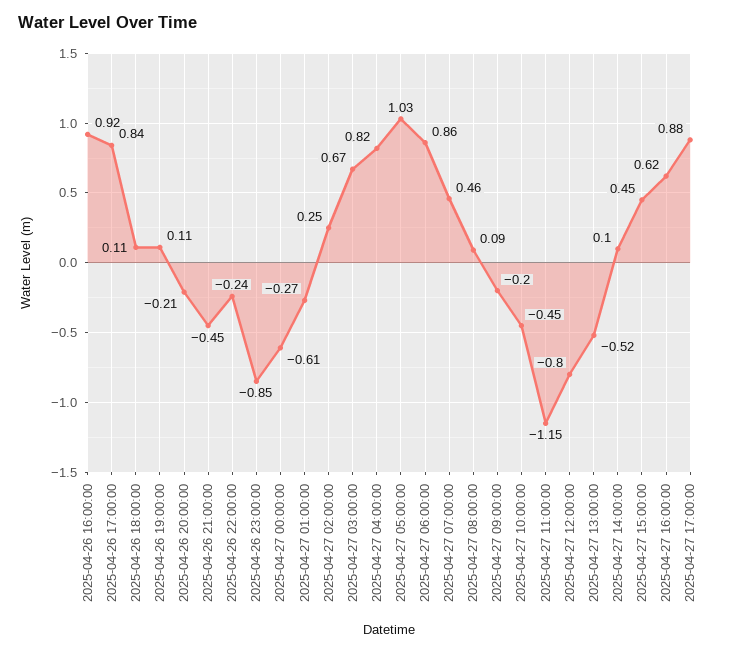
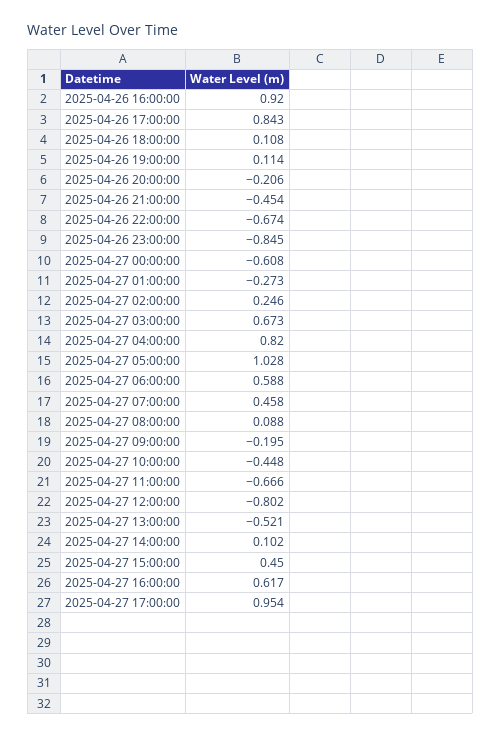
2025-04-26 22:00:00: -0.24 -> -0.674
2025-04-27 06:00:00: 0.86 -> 0.588
2025-04-27 11:00:00: -1.15 -> -0.666
2025-04-27 17:00:00: 0.88 -> 0.954

